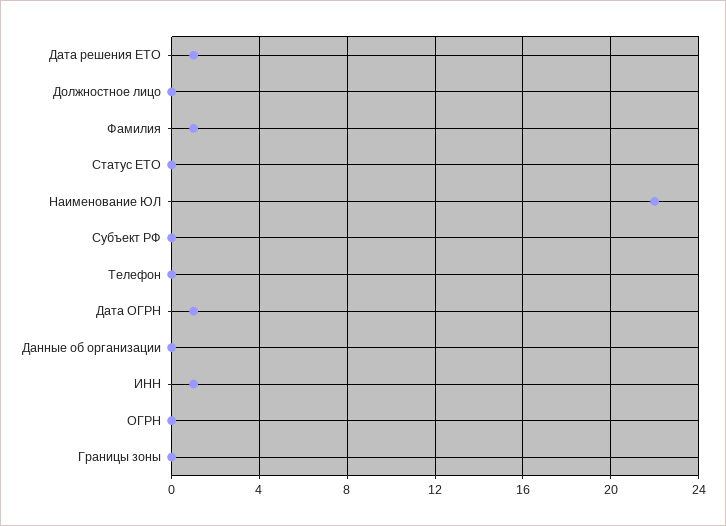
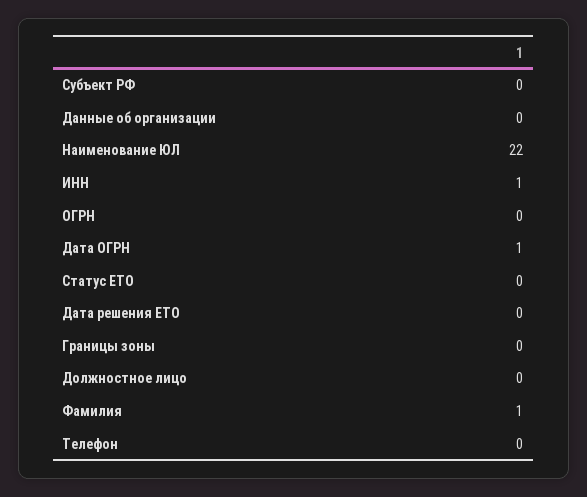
Дата решения ЕТО: 1 -> 0

